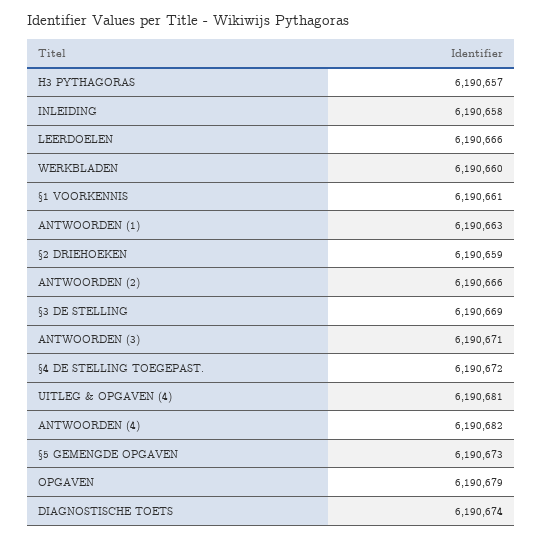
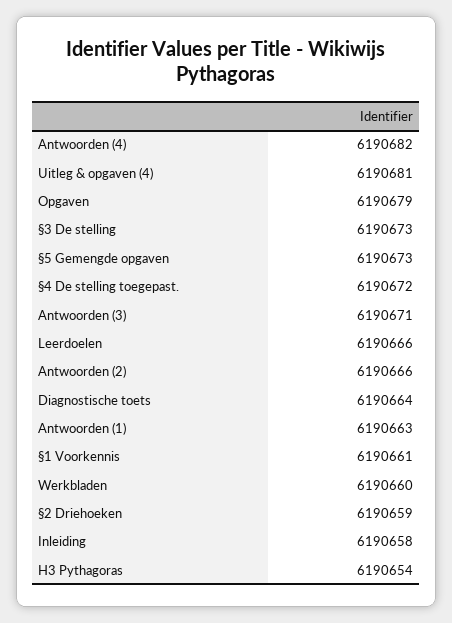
H3 PYTHAGORAS: 6190657 -> 6190654
§3 DE STELLING: 6190669 -> 6190673
DIAGNOSTISCHE TOETS: 6190674 -> 6190664

